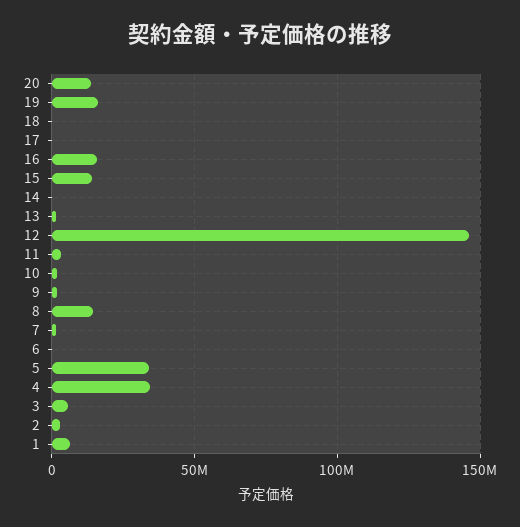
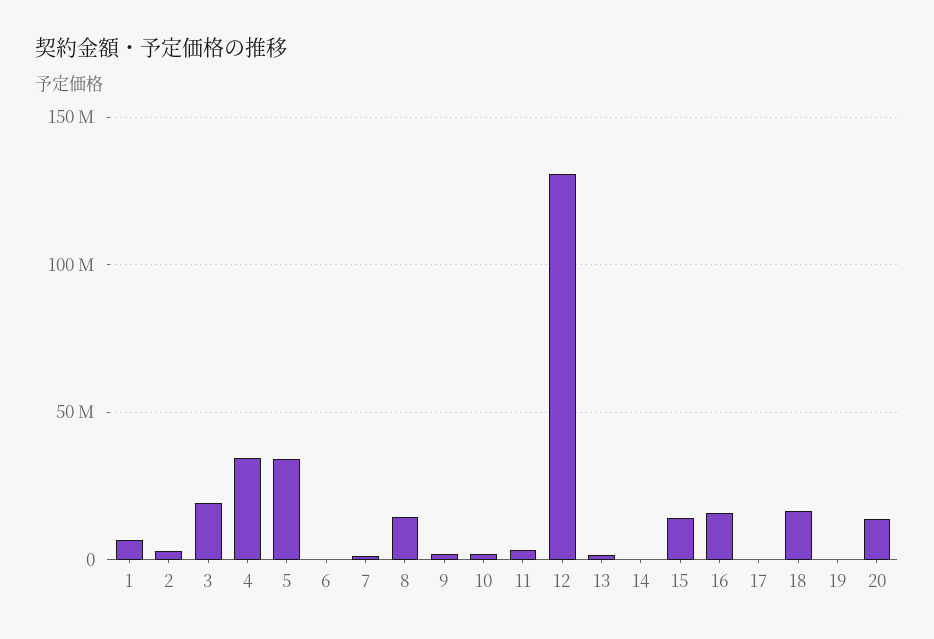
19: 15000000 -> 0
18: 0 -> 15000000
12: 145000000 -> 130000000
3: 5000000 -> 20000000

